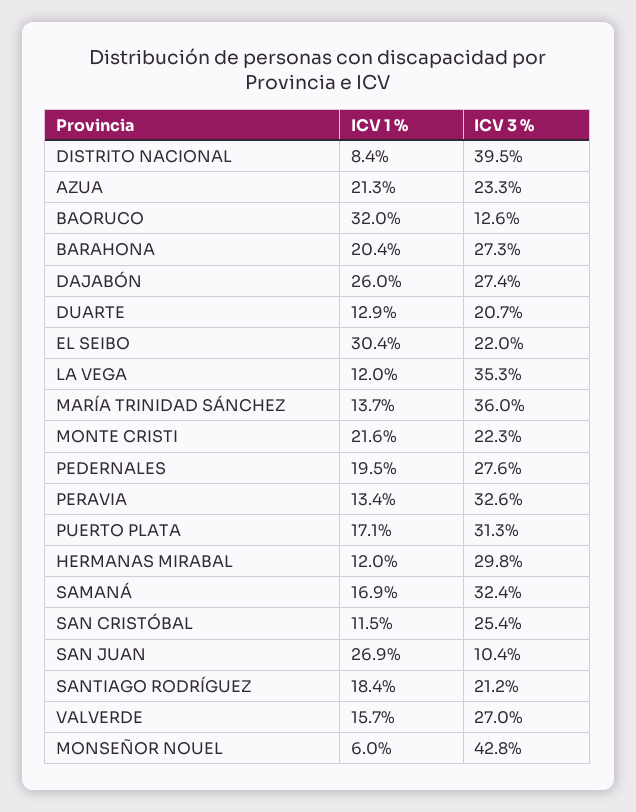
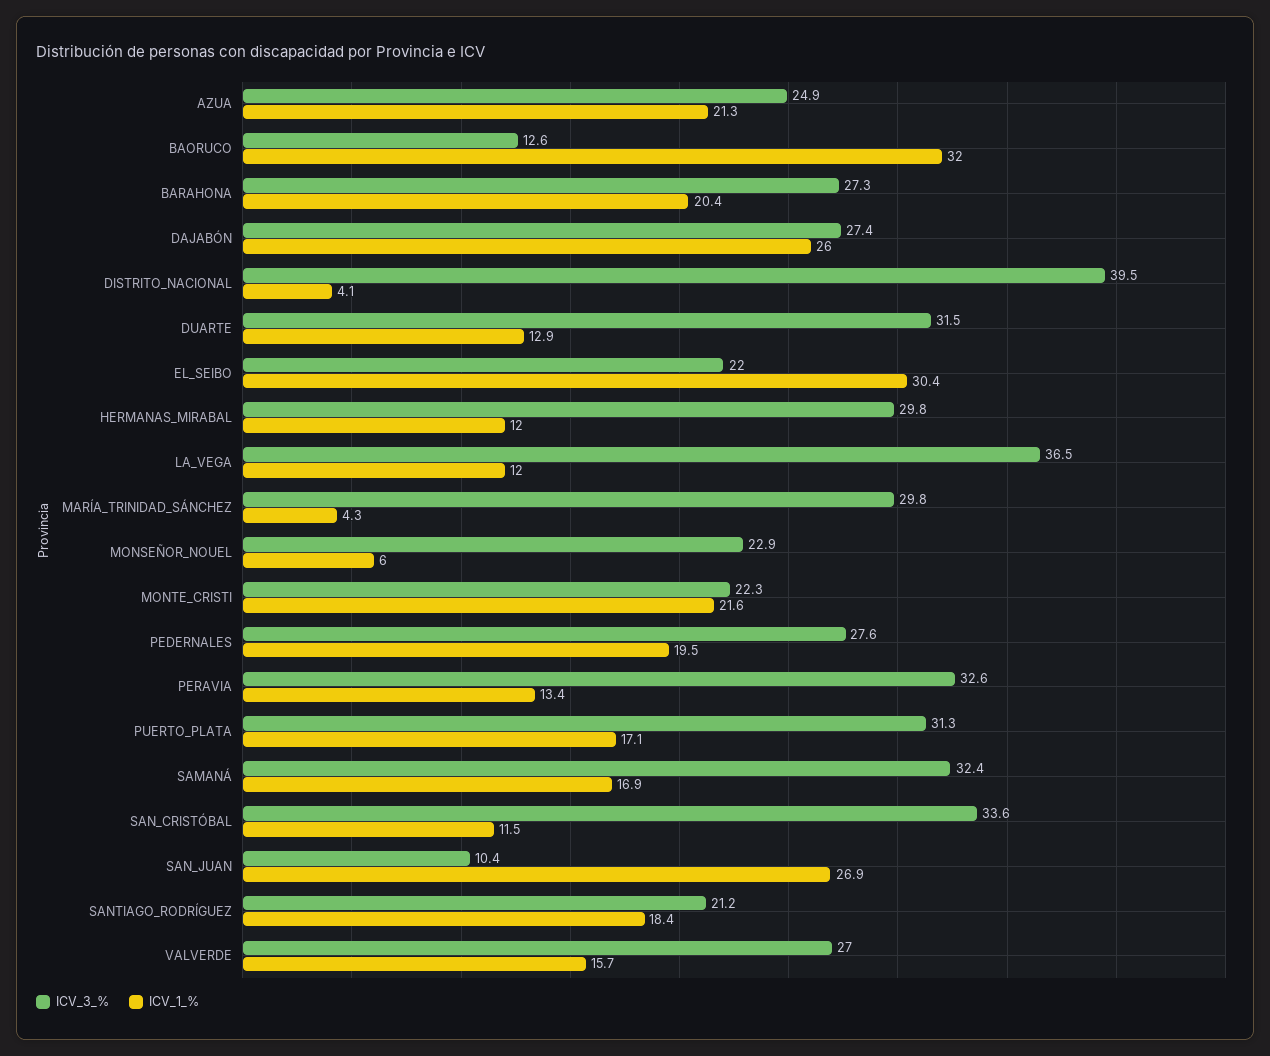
ICV 1 %, DISTRITO NACIONAL: 8.4 -> 4.1
ICV 3 %, AZUA: 23.3 -> 24.9
ICV 3 %, DUARTE: 20.7 -> 31.5
ICV 3 %, LA VEGA: 35.3 -> 36.5
ICV 1 %, MARÍA TRINIDAD SÁNCHEZ: 13.7 -> 4.3
ICV 3 %, MARÍA TRINIDAD SÁNCHEZ: 36 -> 29.8
ICV 3 %, SAN CRISTÓBAL: 25.4 -> 33.6
ICV 3 %, MONSEÑOR NOUEL: 42.8 -> 22.9

